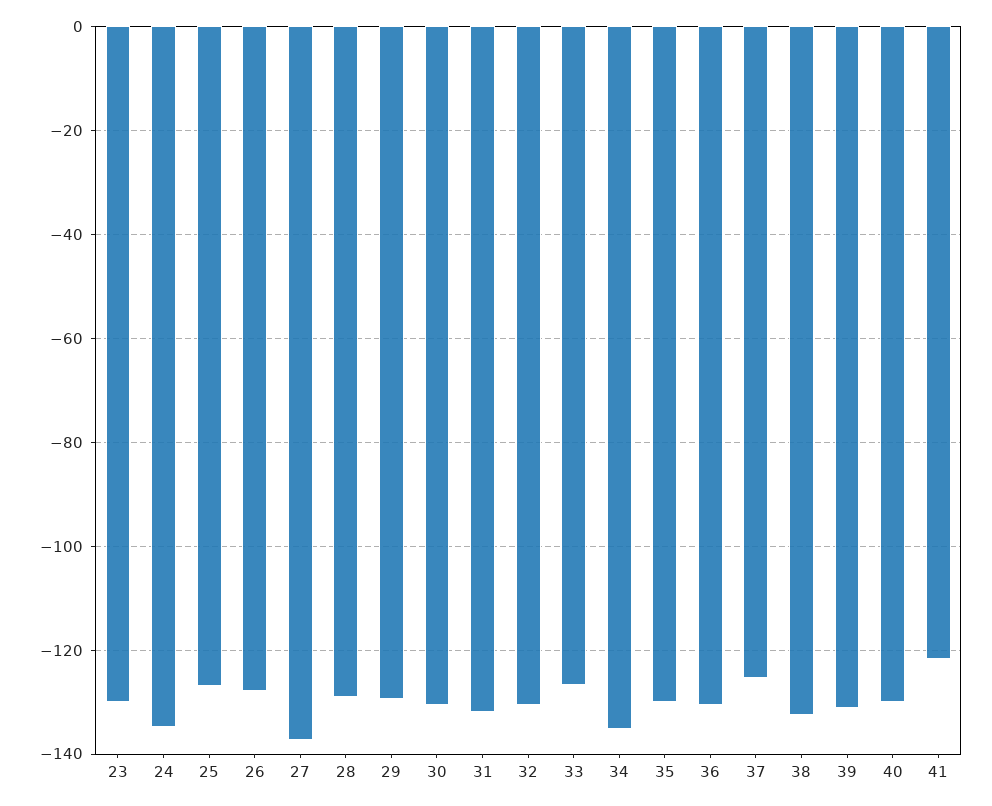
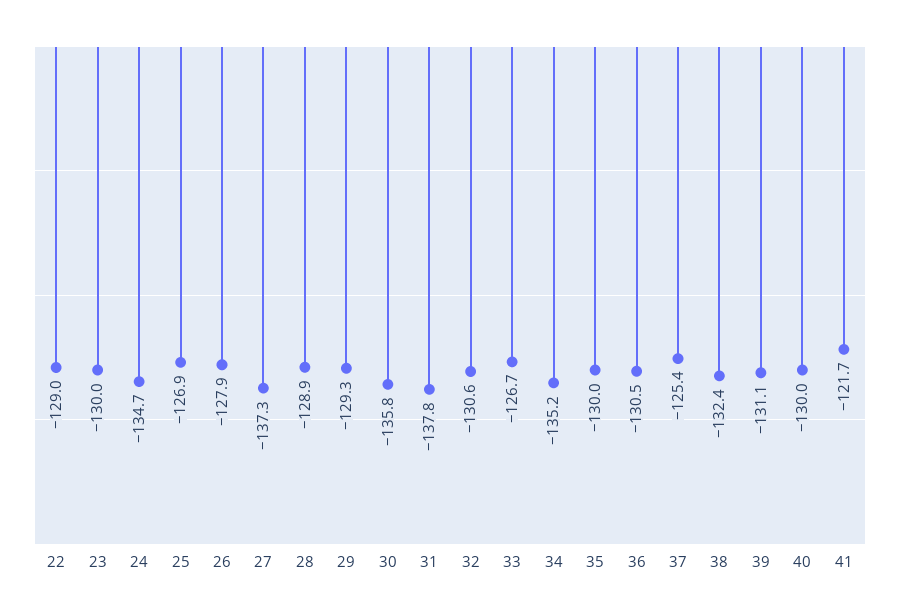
30: -130 -> -135.8
31: -132 -> -137.8
22: none -> -129

